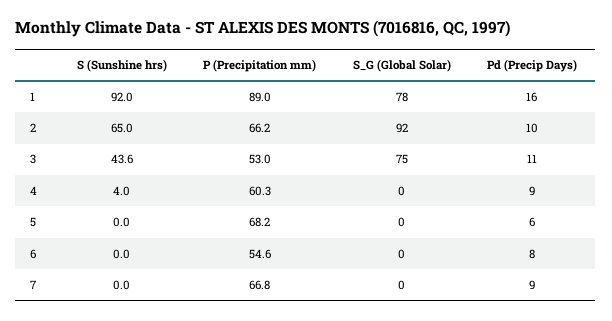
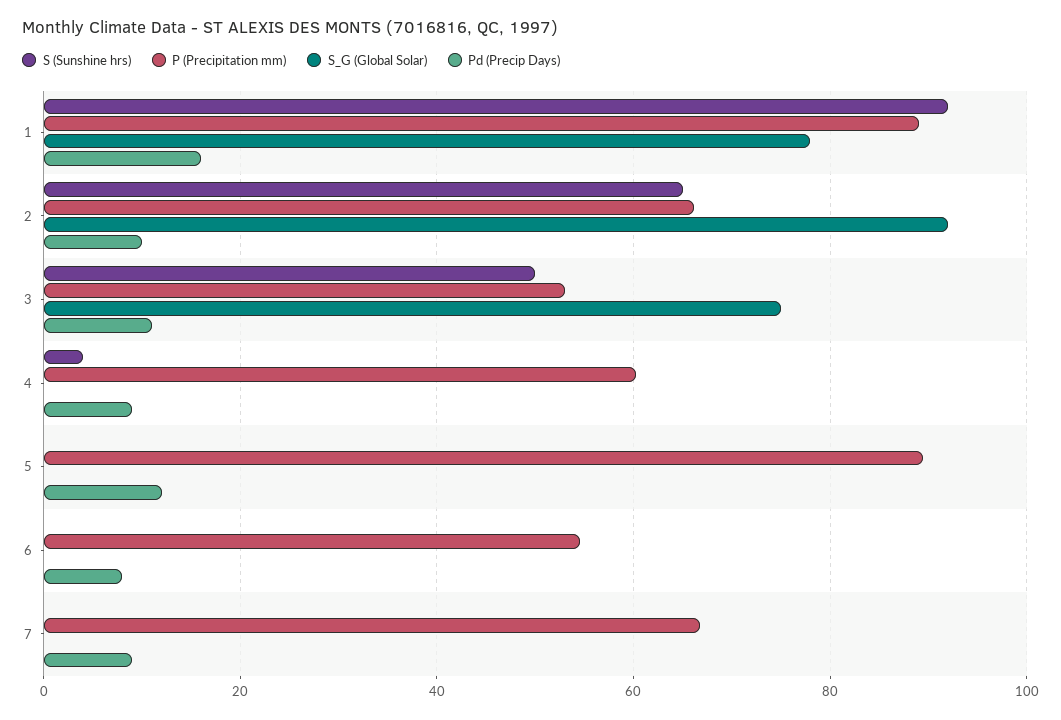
S (Sunshine hrs), 3: 43.6 -> 50
P (Precipitation mm), 5: 68.2 -> 90
Pd (Precip Days), 5: 6 -> 12

